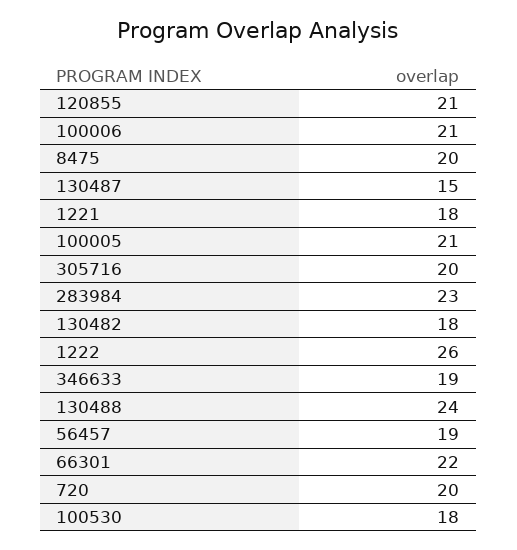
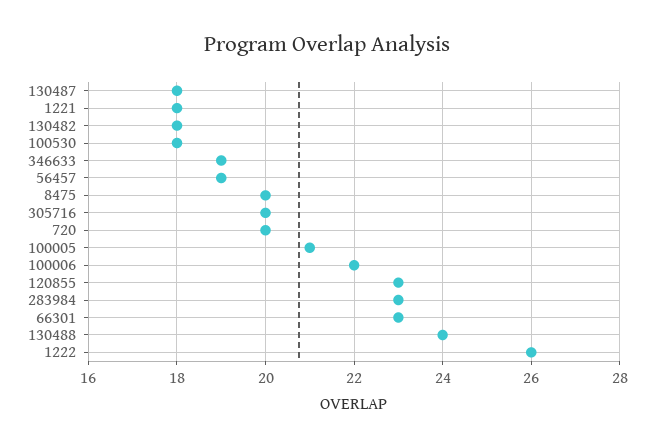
120855: 21 -> 23
100006: 21 -> 22
130487: 15 -> 18
66301: 22 -> 23

